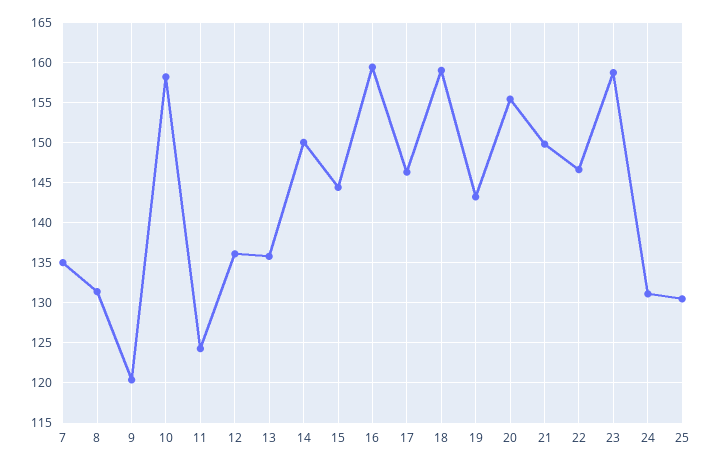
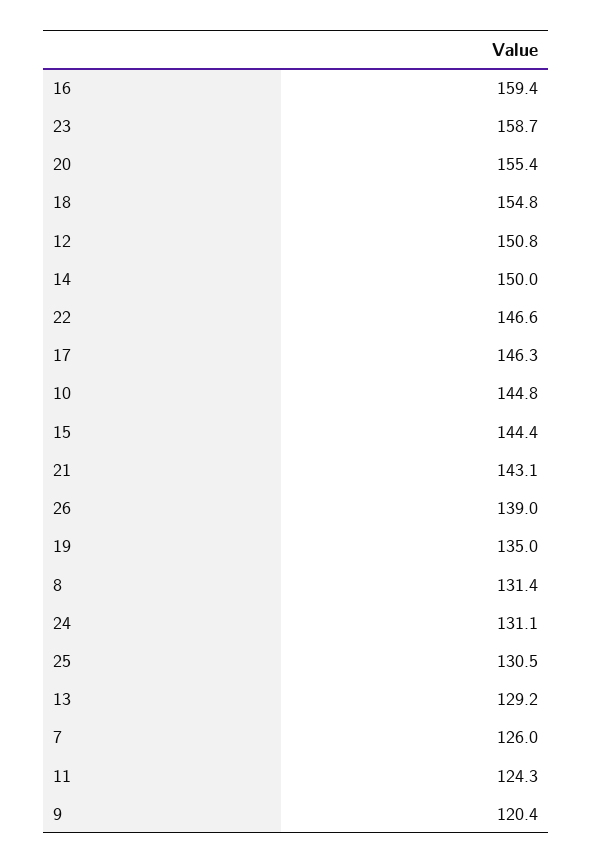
7: 135 -> 126
10: 158 -> 144.8
12: 136 -> 150.8
13: 136 -> 129.2
18: 159 -> 154.8
19: 143 -> 135
21: 150 -> 143.1
26: none -> 139

